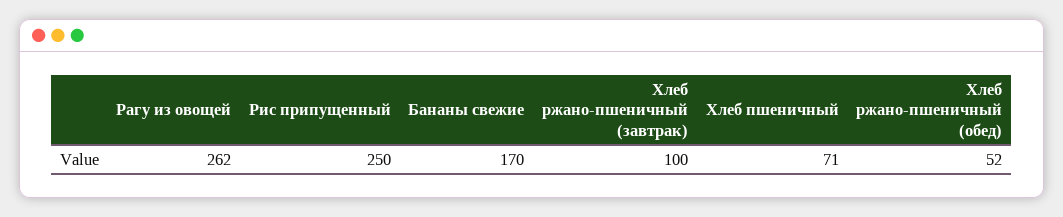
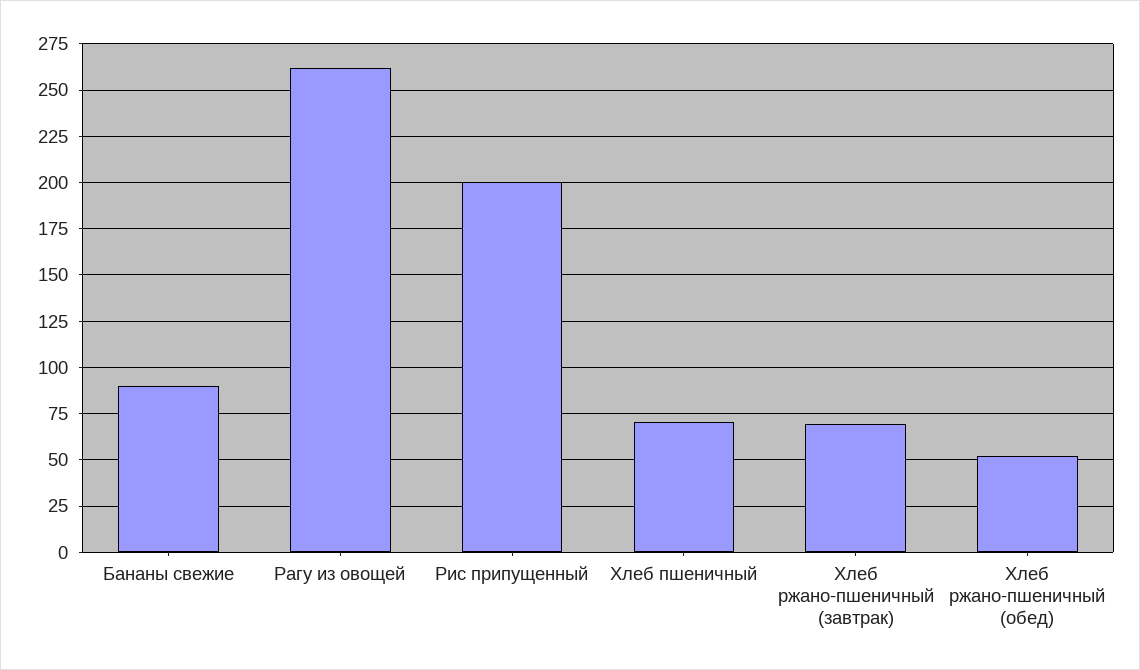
Рис припущенный: 250 -> 200
Бананы свежие: 170 -> 90
Хлеб ржано-пшеничный (завтрак): 100 -> 70

